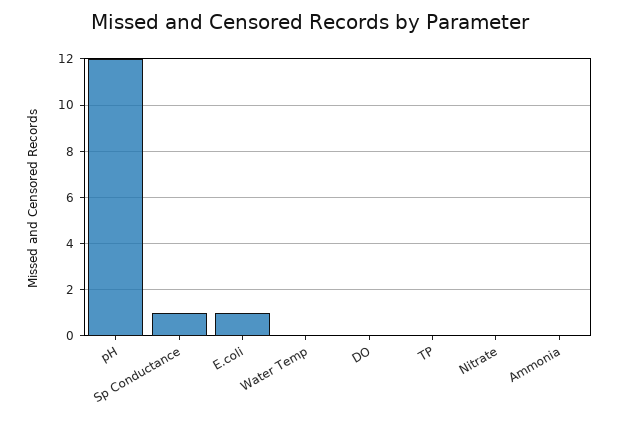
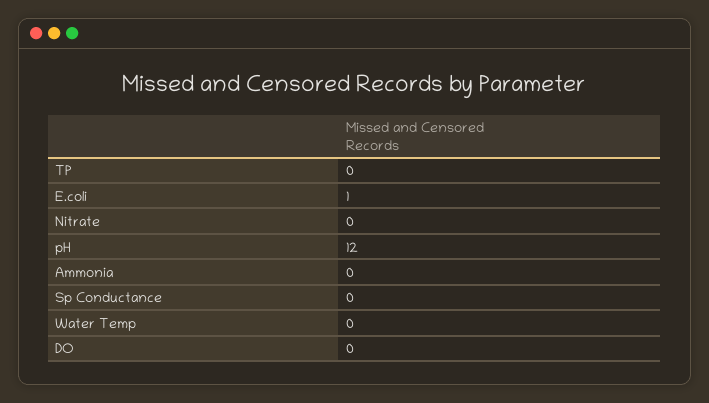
Sp Conductance: 1 -> 0

